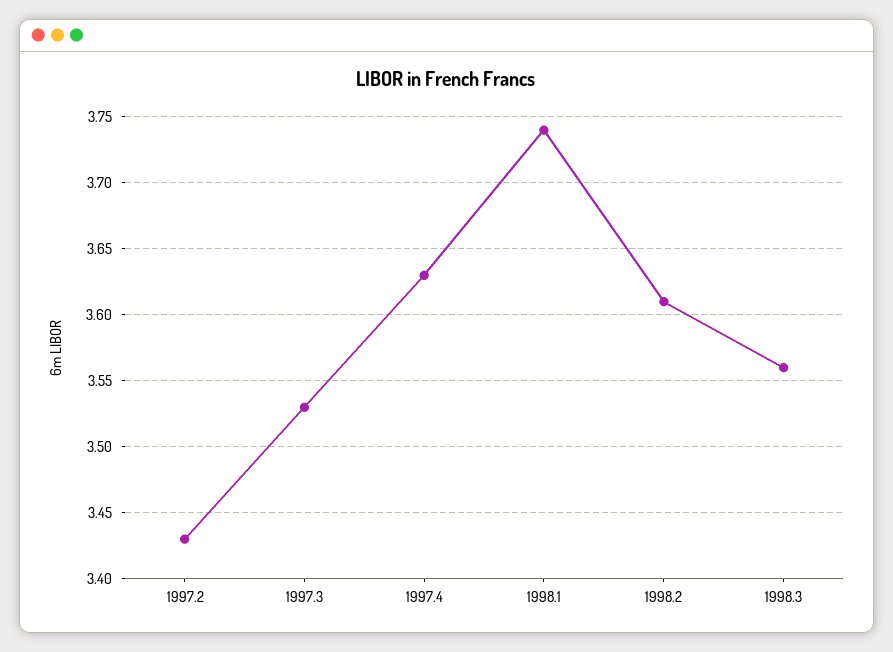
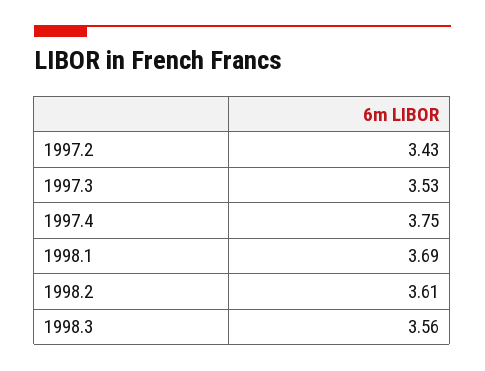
1997.4: 3.63 -> 3.75
1998.1: 3.74 -> 3.69

